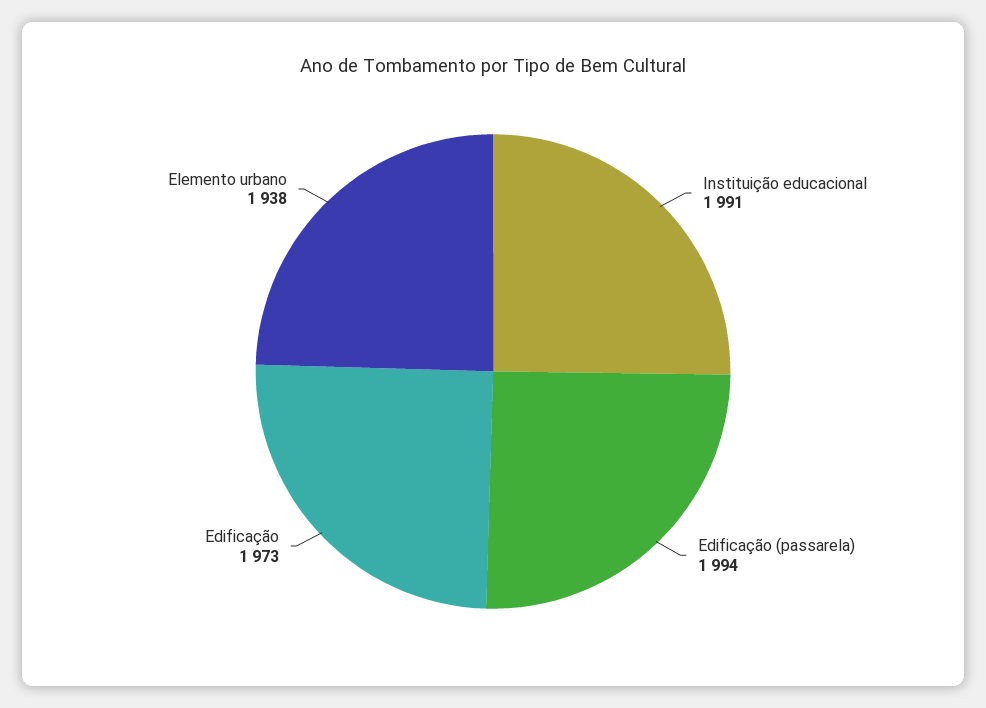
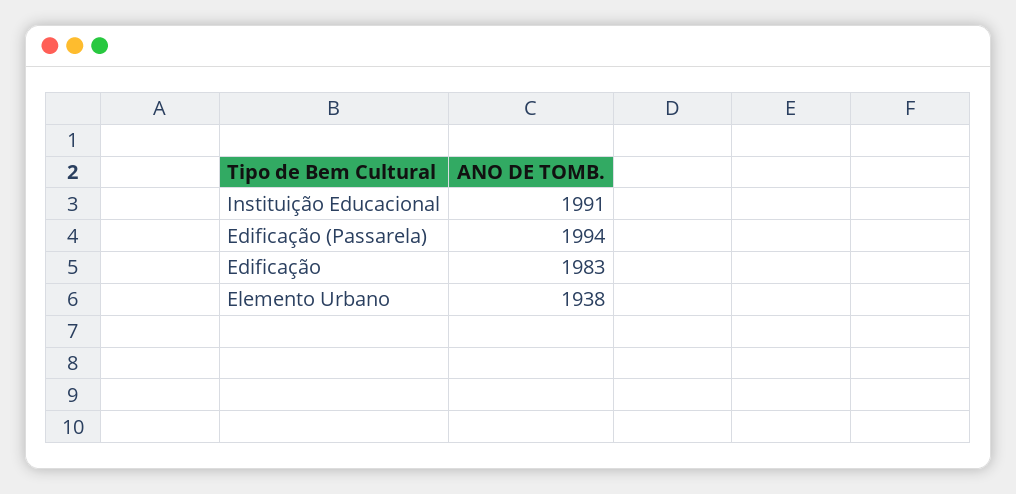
Edificação: 1973 -> 1983

